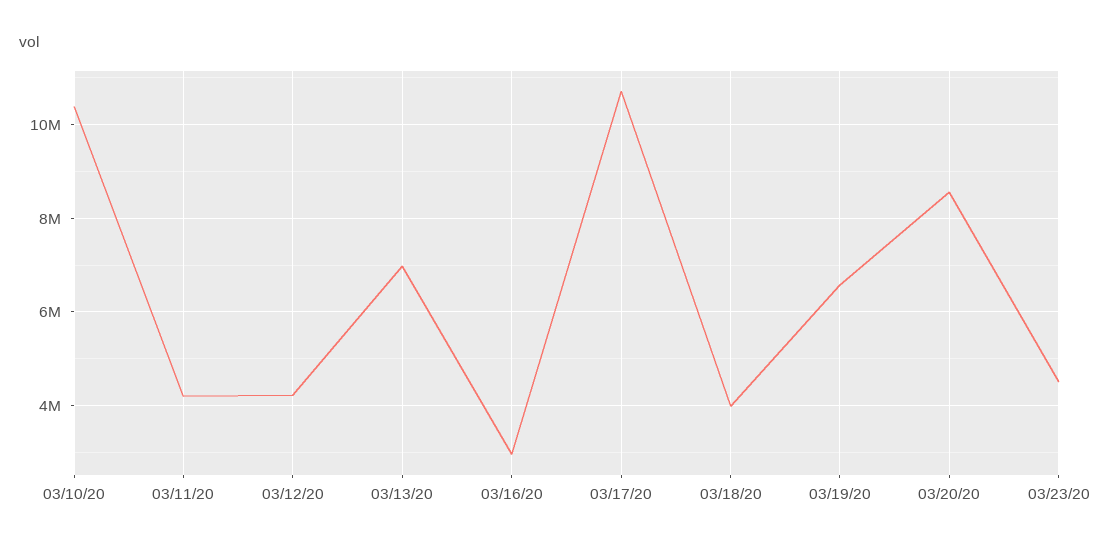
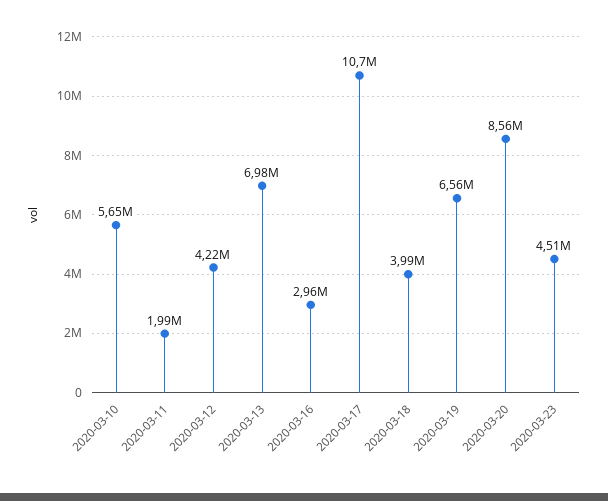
03/10/20: 10400000 -> 5650000
03/11/20: 4200000 -> 1990000

